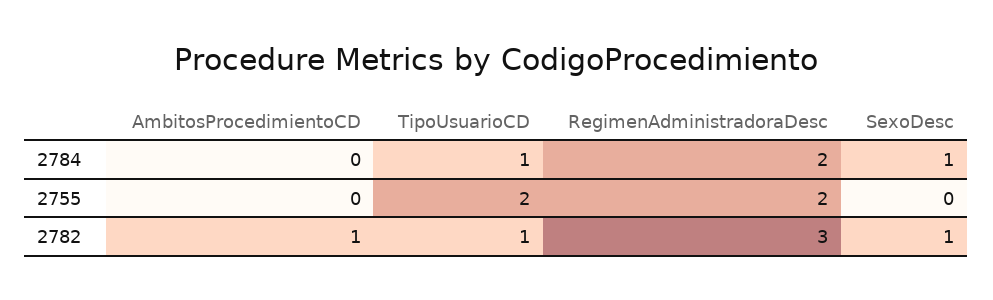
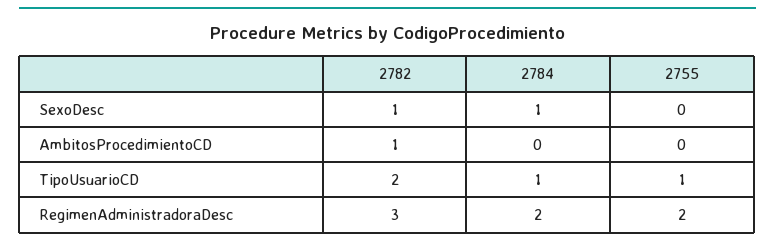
TipoUsuarioCD, 2755: 2 -> 1
TipoUsuarioCD, 2782: 1 -> 2

